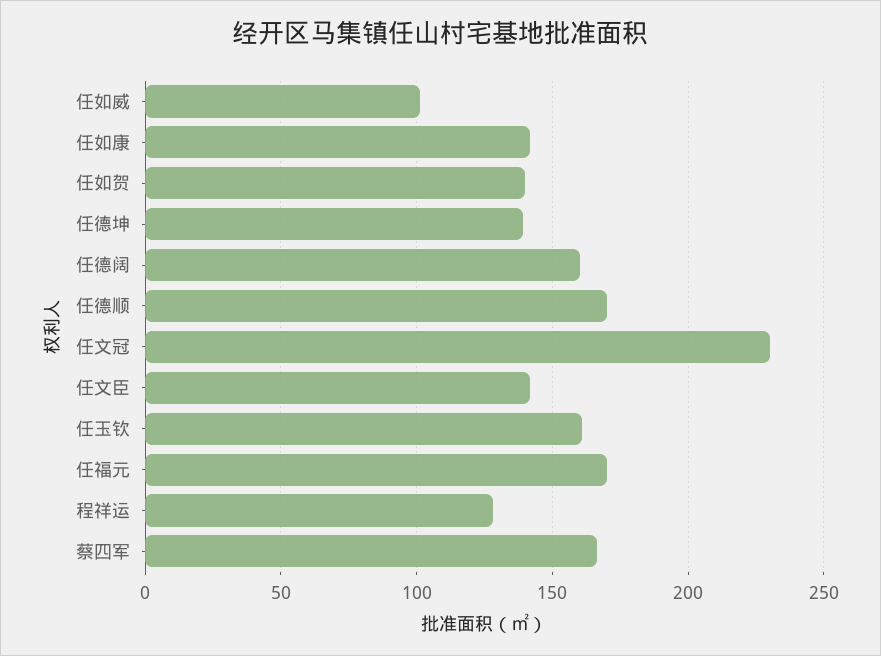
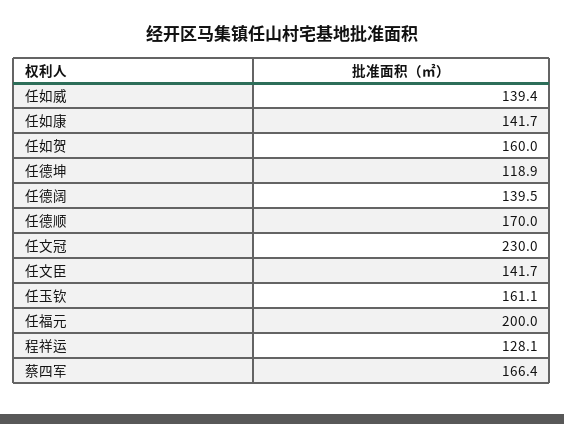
任如威: 100 -> 139.4
任如贺: 140 -> 160
任德坤: 140 -> 118.9
任德阔: 160 -> 139.5
任福元: 170 -> 200

